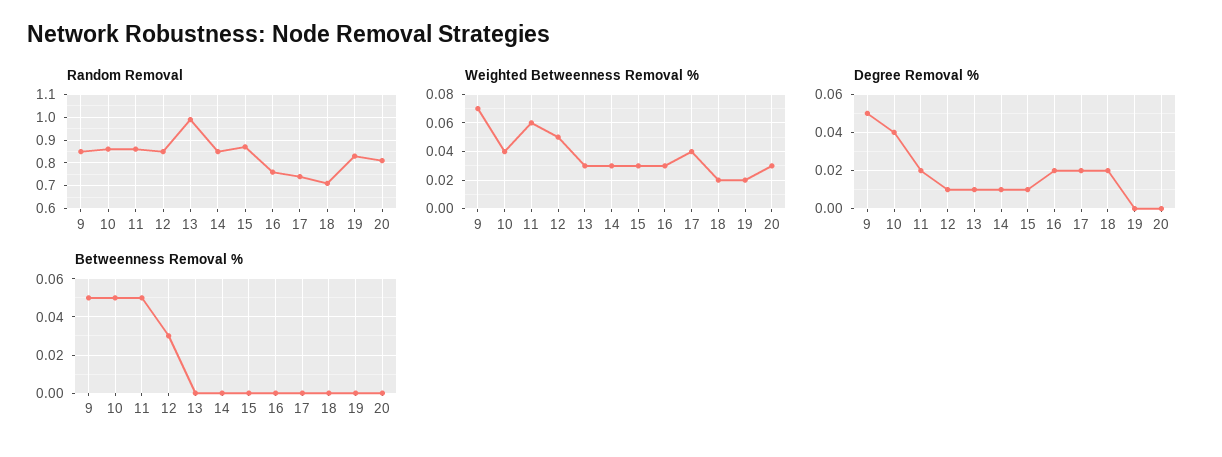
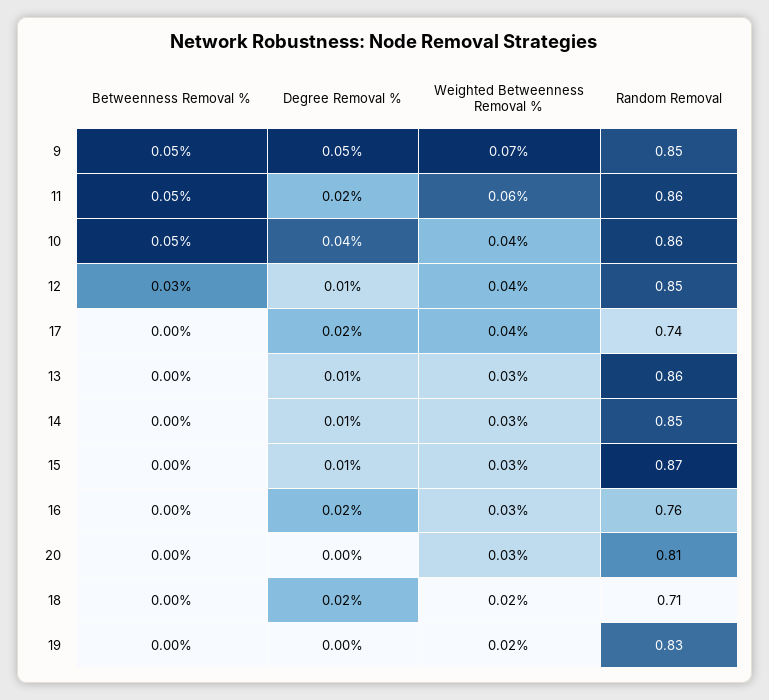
Random Removal, 13: 1 -> 0.86
Weighted Betweenness Removal %, 12: 0.05 -> 0.04

